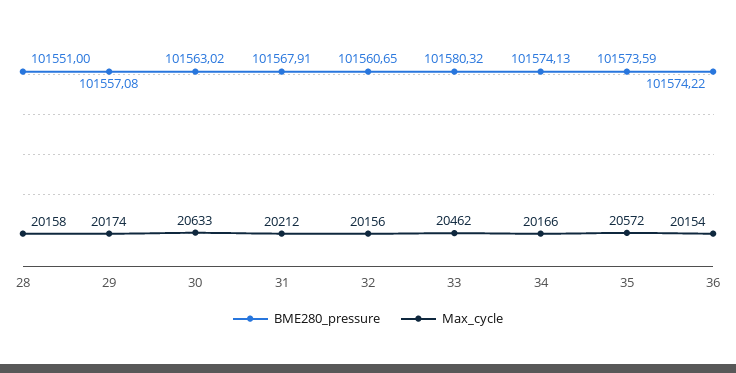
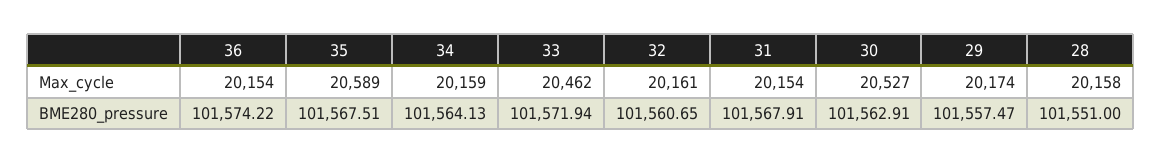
BME280_pressure, 29: 101557.08 -> 101557.47
BME280_pressure, 30: 101563.02 -> 101562.91
Max_cycle, 30: 20633 -> 20527
Max_cycle, 31: 20212 -> 20154
Max_cycle, 32: 20156 -> 20161
BME280_pressure, 33: 101580.32 -> 101571.94
BME280_pressure, 34: 101574.13 -> 101564.13
Max_cycle, 34: 20166 -> 20159
BME280_pressure, 35: 101573.59 -> 101567.51
Max_cycle, 35: 20572 -> 20589

